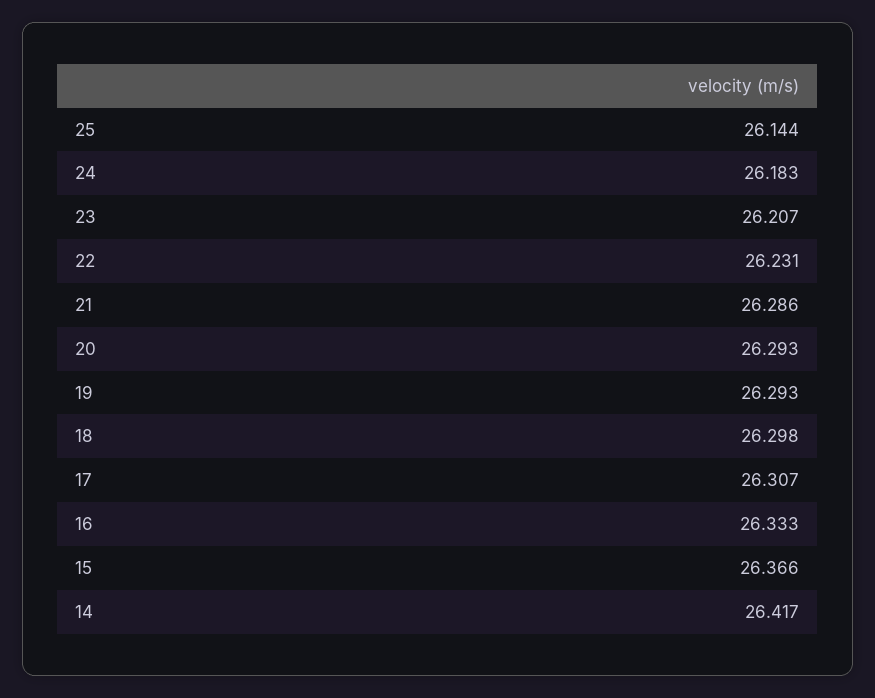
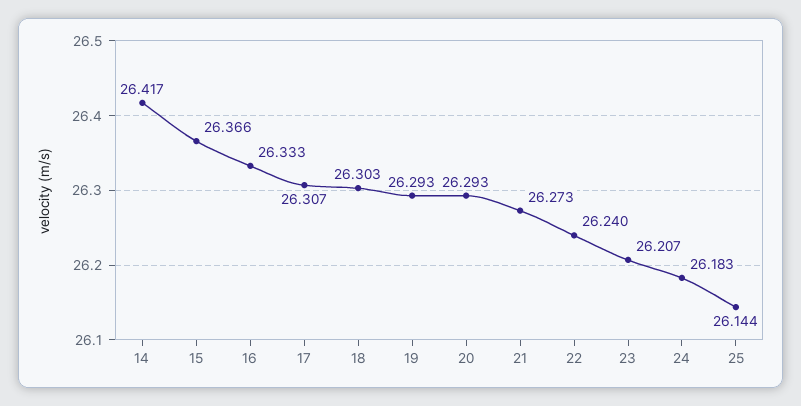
22: 26.231 -> 26.24
21: 26.286 -> 26.273
18: 26.298 -> 26.303

